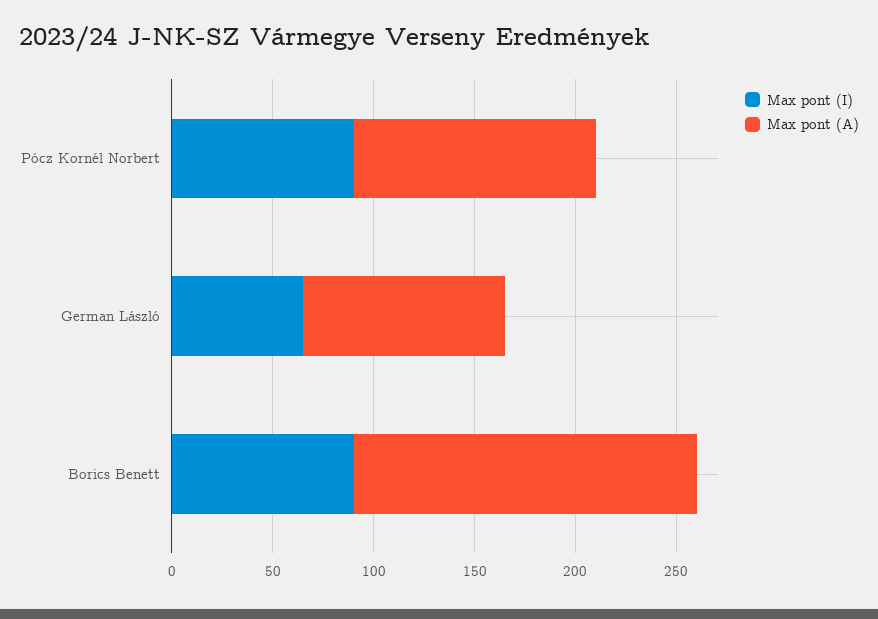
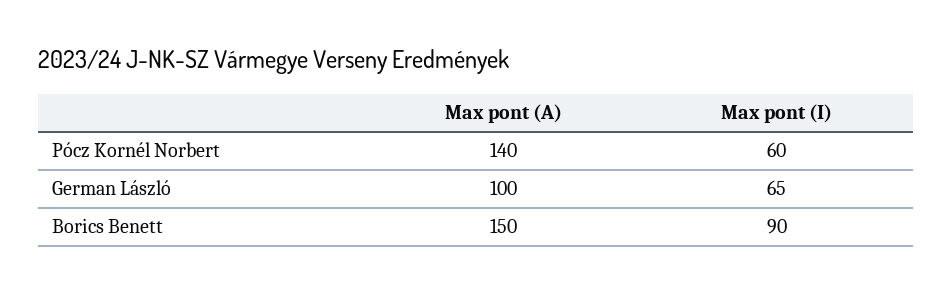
Max pont (I), Pócz Kornél Norbert: 90 -> 60
Max pont (A), Pócz Kornél Norbert: 120 -> 140
Max pont (A), Borics Benett: 170 -> 150

